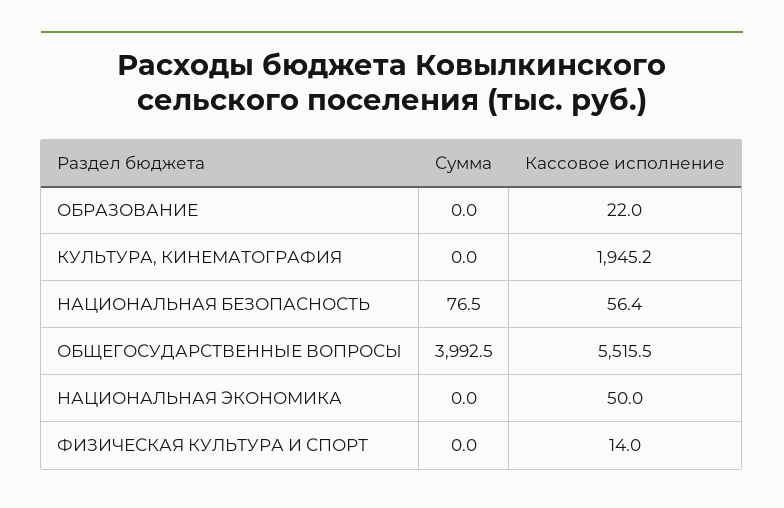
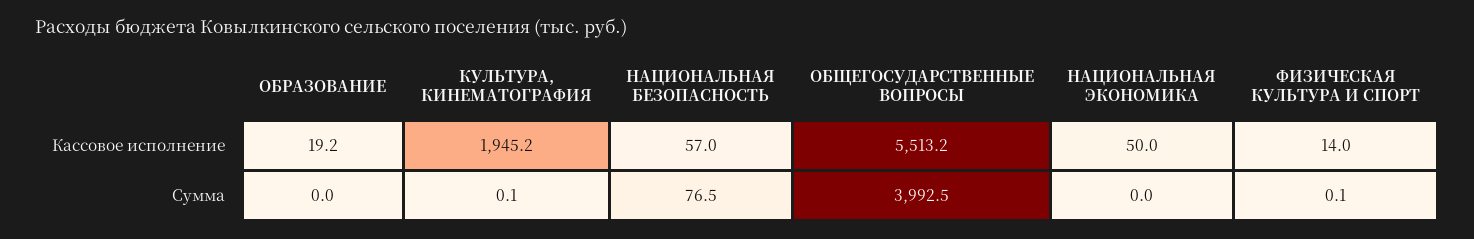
Кассовое исполнение, ОБРАЗОВАНИЕ: 22 -> 19.2
Сумма, КУЛЬТУРА, КИНЕМАТОГРАФИЯ: 0 -> 0.1
Кассовое исполнение, НАЦИОНАЛЬНАЯ БЕЗОПАСНОСТЬ: 56.4 -> 57
Кассовое исполнение, ОБЩЕГОСУДАРСТВЕННЫЕ ВОПРОСЫ: 5515.5 -> 5513.2
Сумма, ФИЗИЧЕСКАЯ КУЛЬТУРА И СПОРТ: 0 -> 0.1

